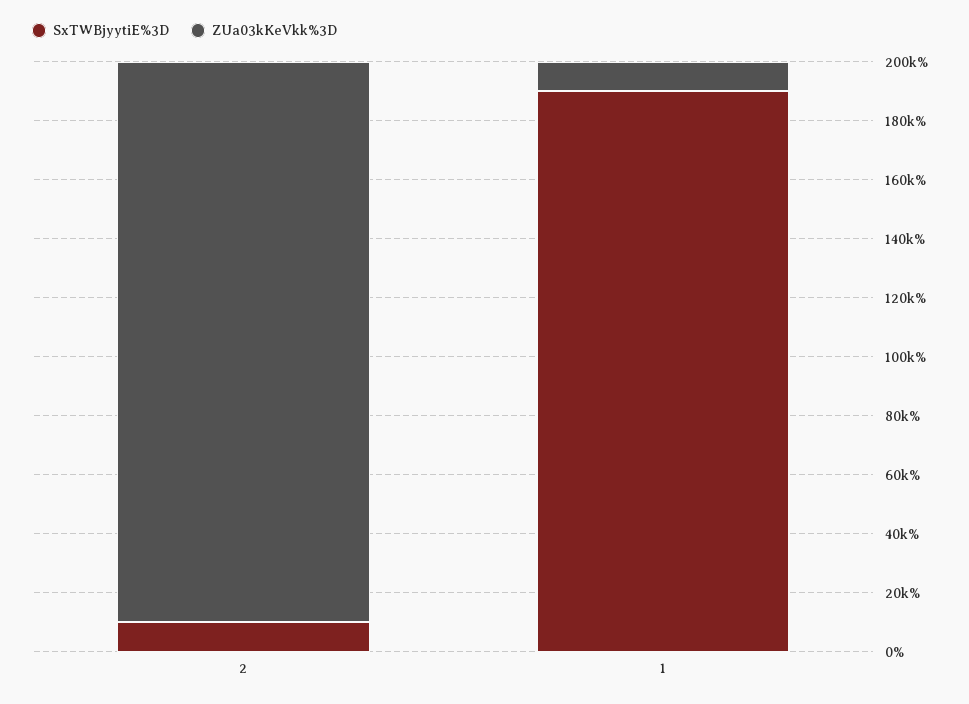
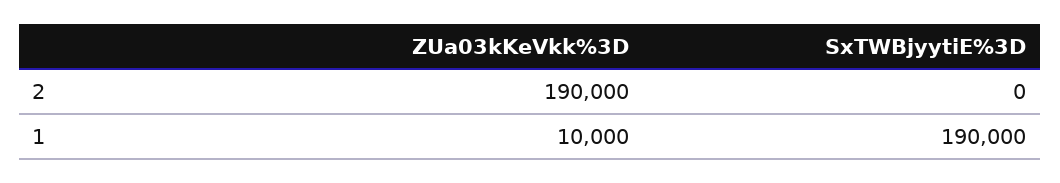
SxTWBjyytiE%3D, 2: 10000 -> 0

